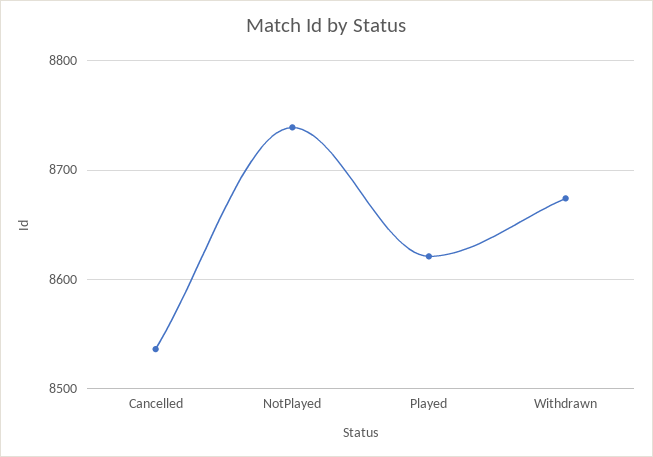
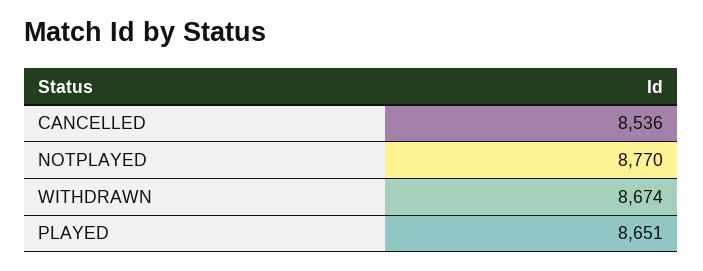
NotPlayed: 8740 -> 8770
Played: 8620 -> 8651

